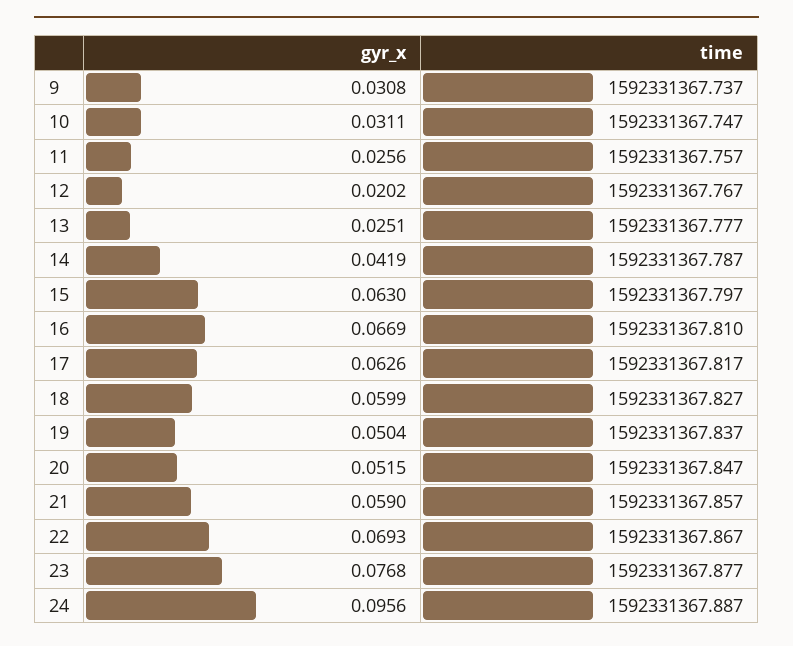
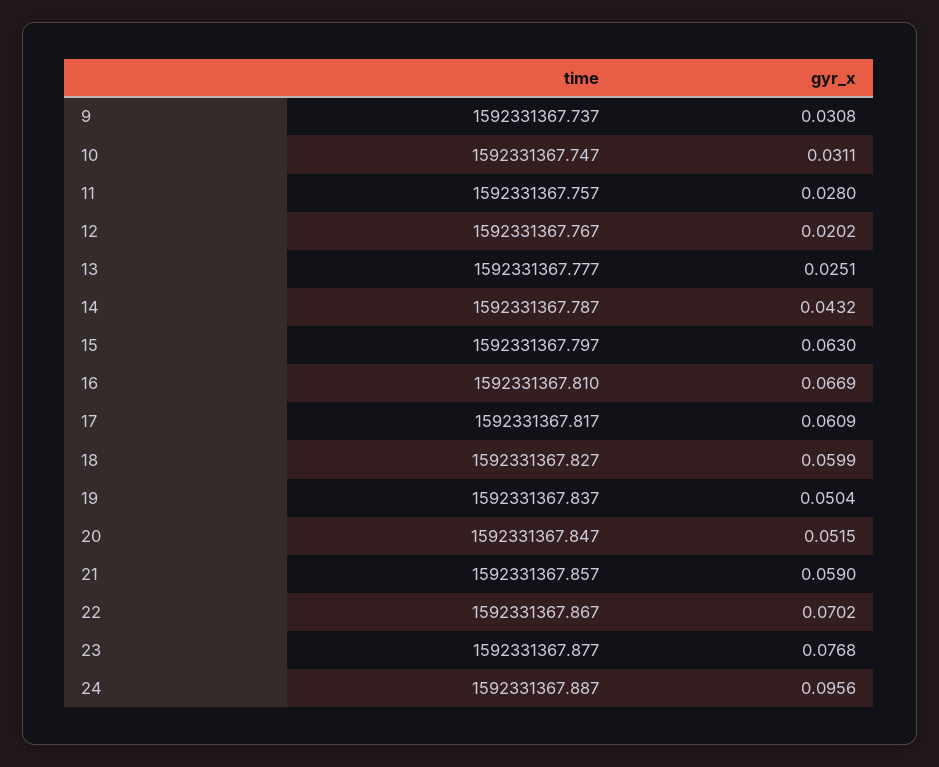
gyr_x, 11: 0.0256 -> 0.028
gyr_x, 14: 0.0419 -> 0.0432
gyr_x, 17: 0.0626 -> 0.0609
gyr_x, 22: 0.0693 -> 0.0702

